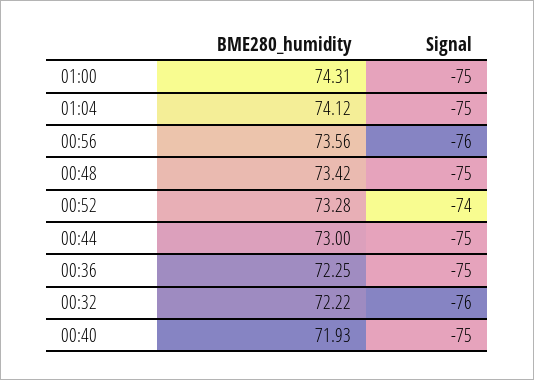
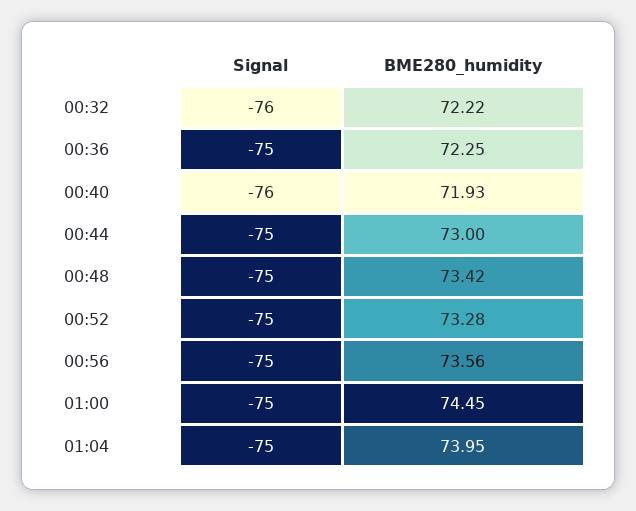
BME280_humidity, 01:00: 74.31 -> 74.45
BME280_humidity, 01:04: 74.12 -> 73.95
Signal, 00:56: -76 -> -75
Signal, 00:52: -74 -> -75
Signal, 00:40: -75 -> -76

